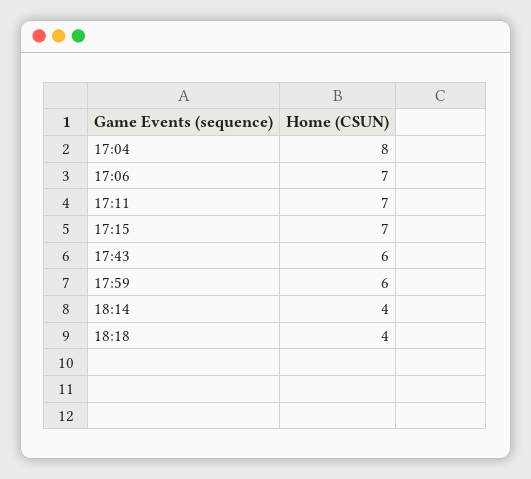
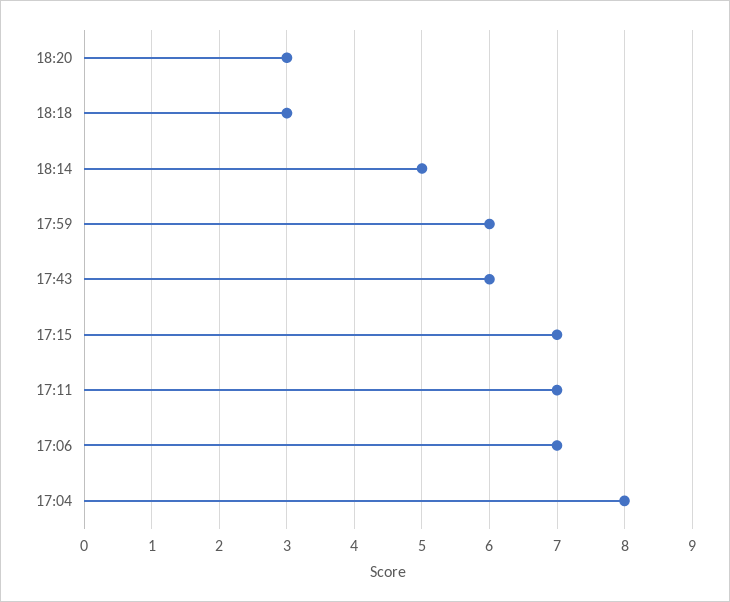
18:14: 4 -> 5
18:18: 4 -> 3
18:20: none -> 3

